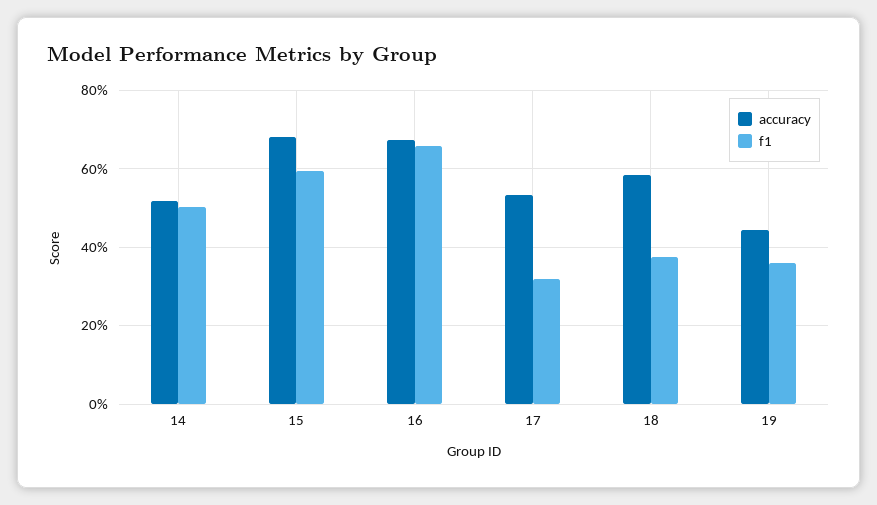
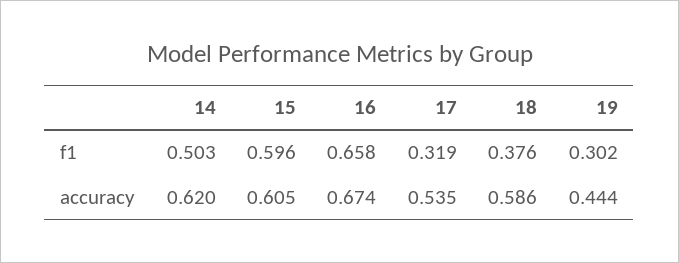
accuracy, 14: 0.52 -> 0.62
accuracy, 15: 0.68 -> 0.605
f1, 19: 0.36 -> 0.302

